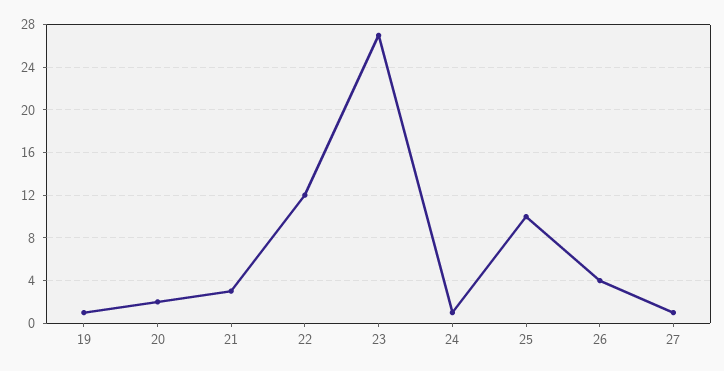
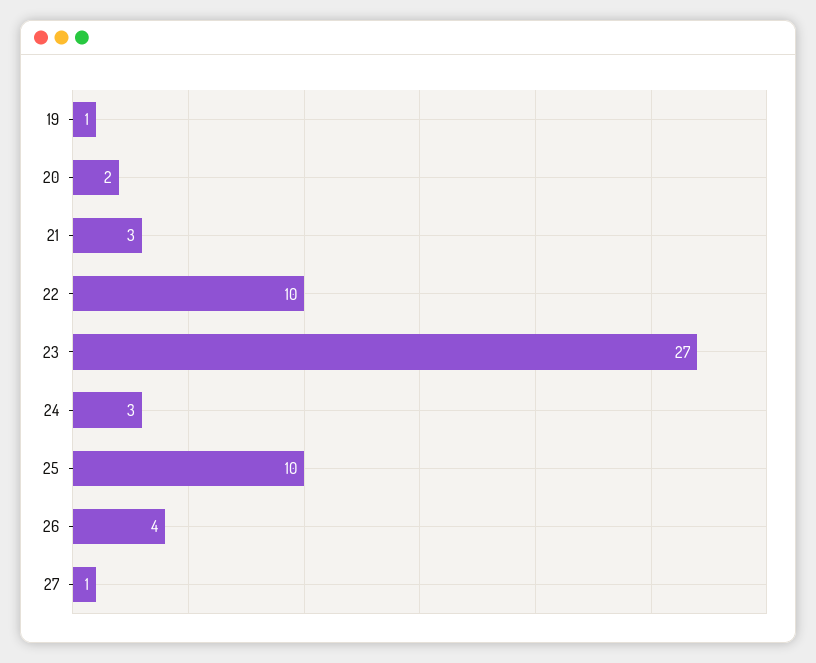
22: 12 -> 10
24: 1 -> 3

